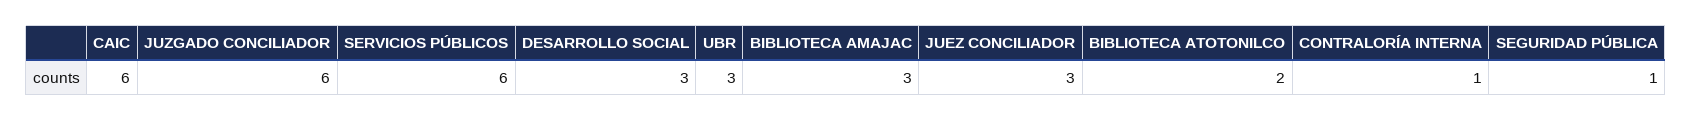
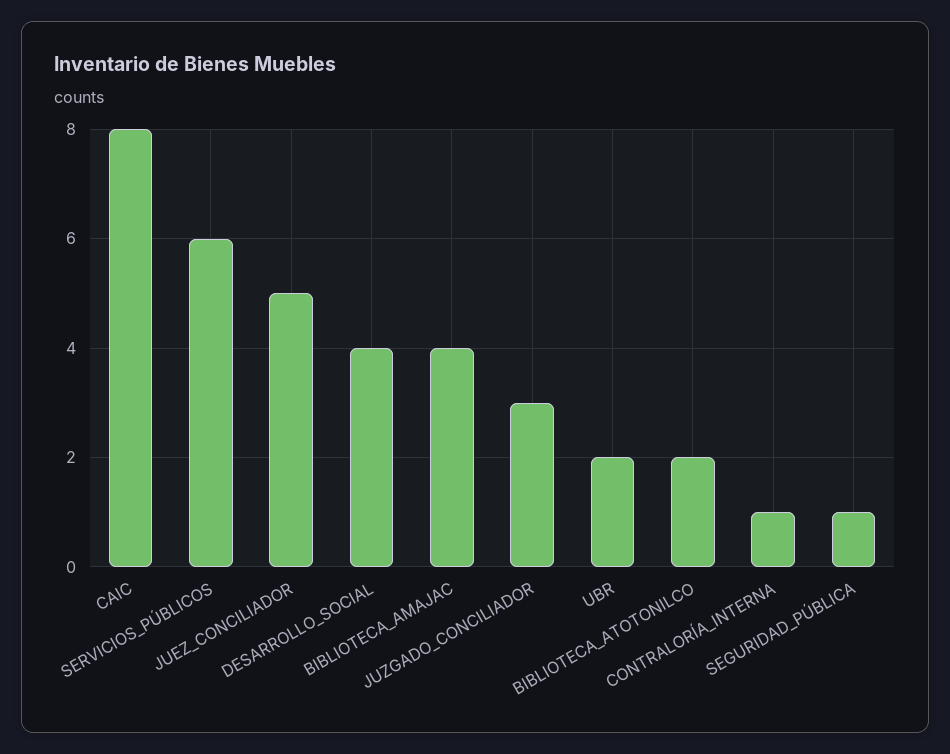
CAIC: 6 -> 8
JUZGADO CONCILIADOR: 6 -> 3
DESARROLLO SOCIAL: 3 -> 4
UBR: 3 -> 2
BIBLIOTECA AMAJAC: 3 -> 4
JUEZ CONCILIADOR: 3 -> 5

